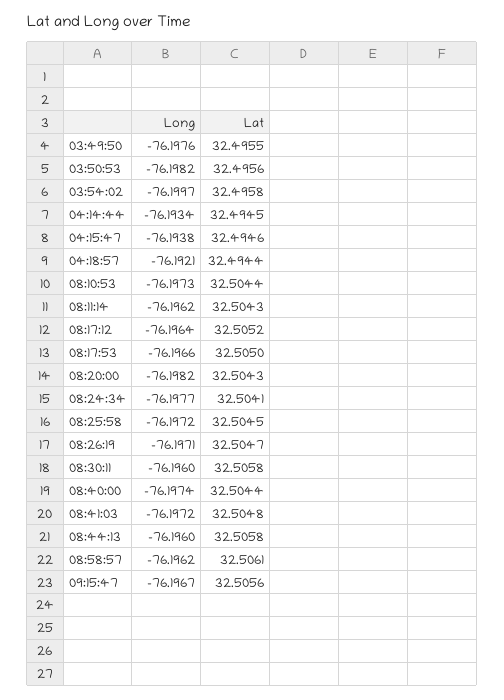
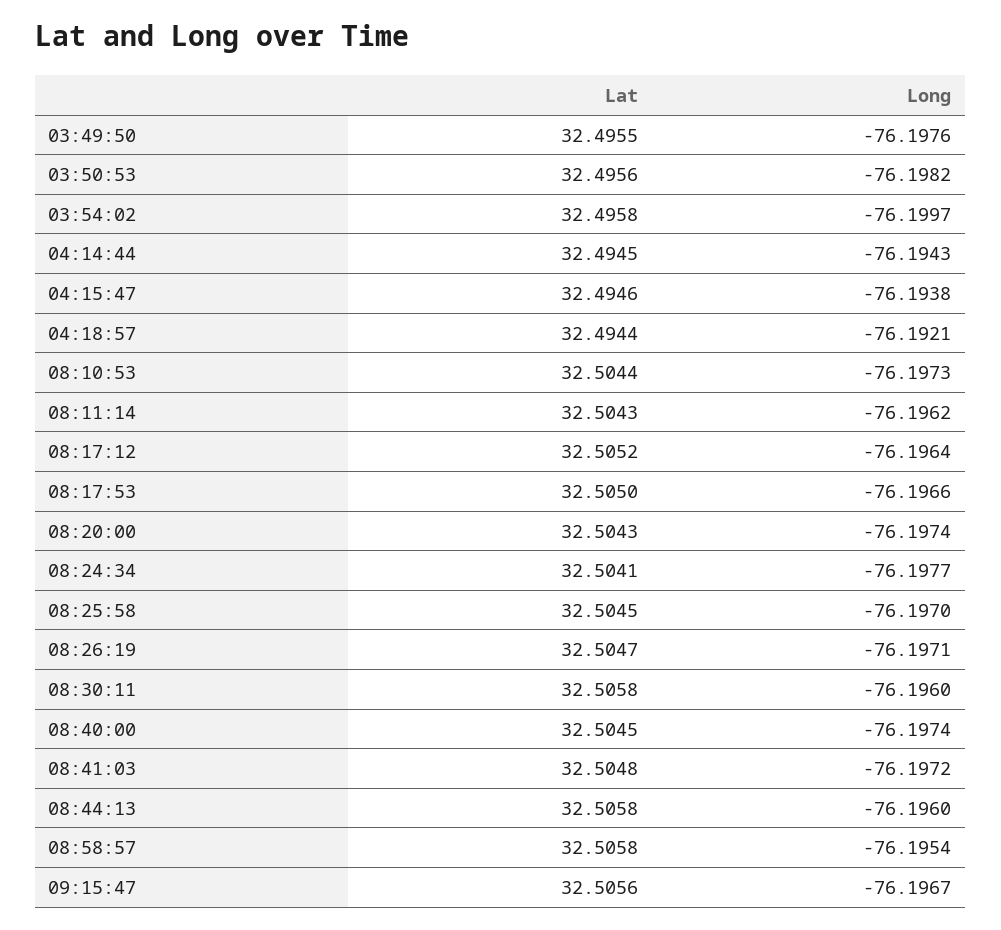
Long, 04:14:44: -76.1934 -> -76.1943
Long, 08:20:00: -76.1982 -> -76.1974
Long, 08:25:58: -76.1972 -> -76.197
Lat, 08:40:00: 32.5044 -> 32.5045
Long, 08:58:57: -76.1962 -> -76.1954
Lat, 08:58:57: 32.5061 -> 32.5058

